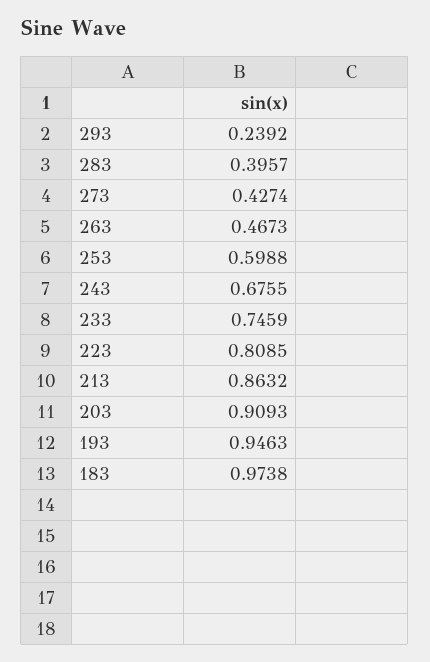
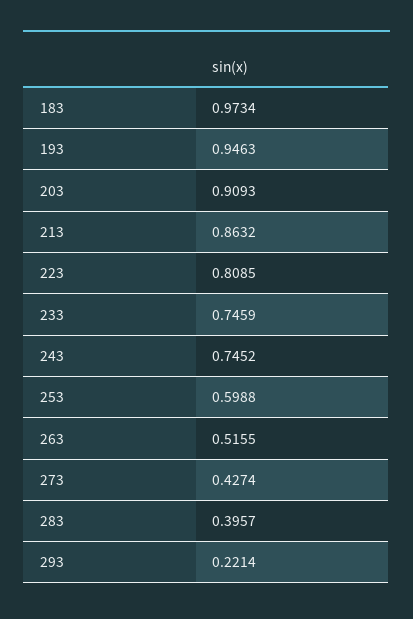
293: 0.2392 -> 0.2214
263: 0.4673 -> 0.5155
243: 0.6755 -> 0.7452
183: 0.9738 -> 0.9734

